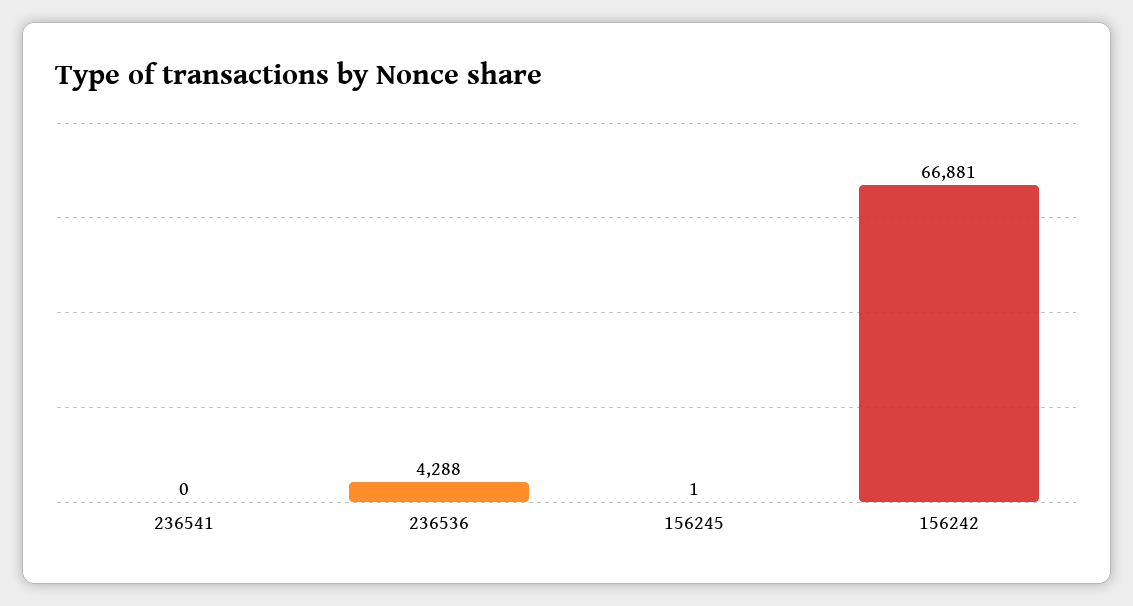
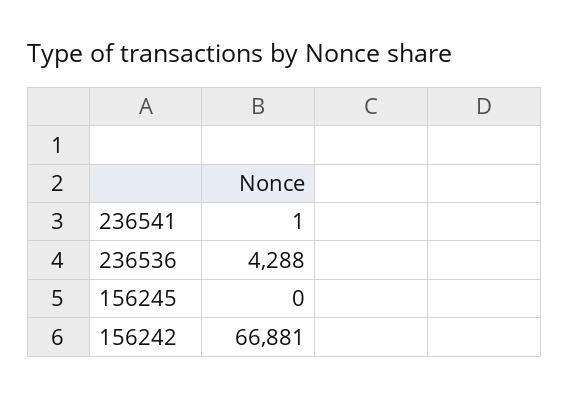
236541: 0 -> 1
156245: 1 -> 0

